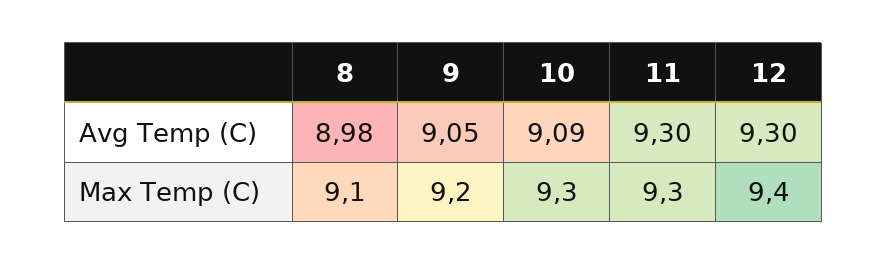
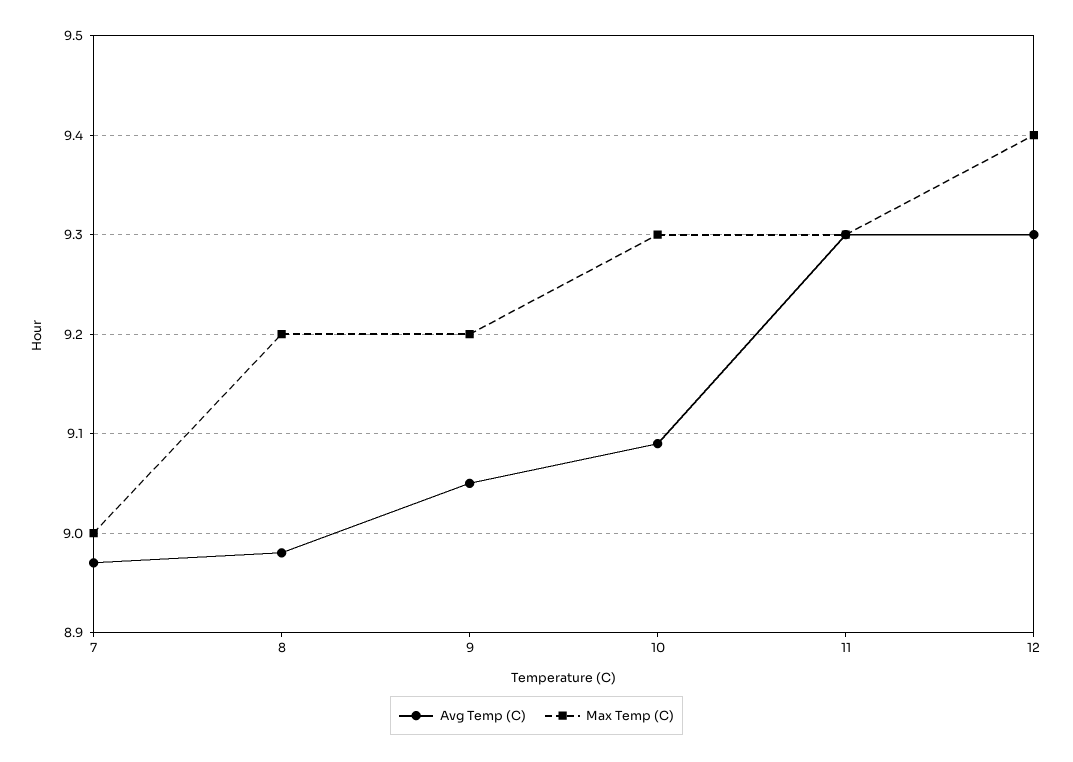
Max Temp (C), 8: 9.1 -> 9.2
Avg Temp (C), 7: none -> 8.97
Max Temp (C), 7: none -> 9

